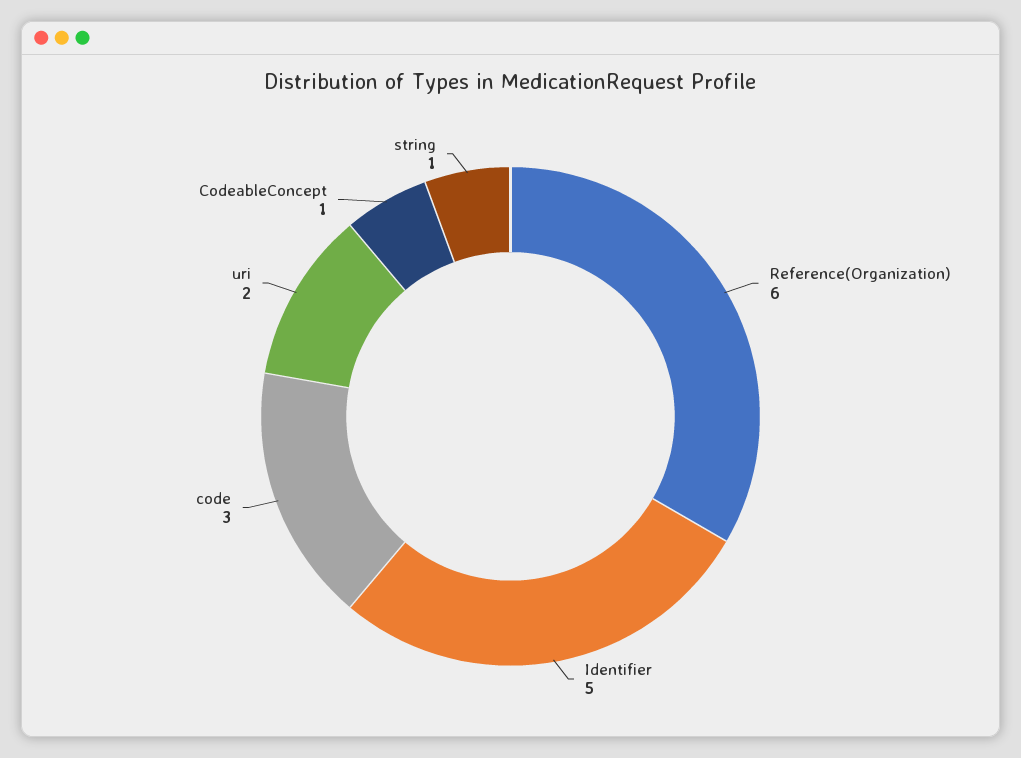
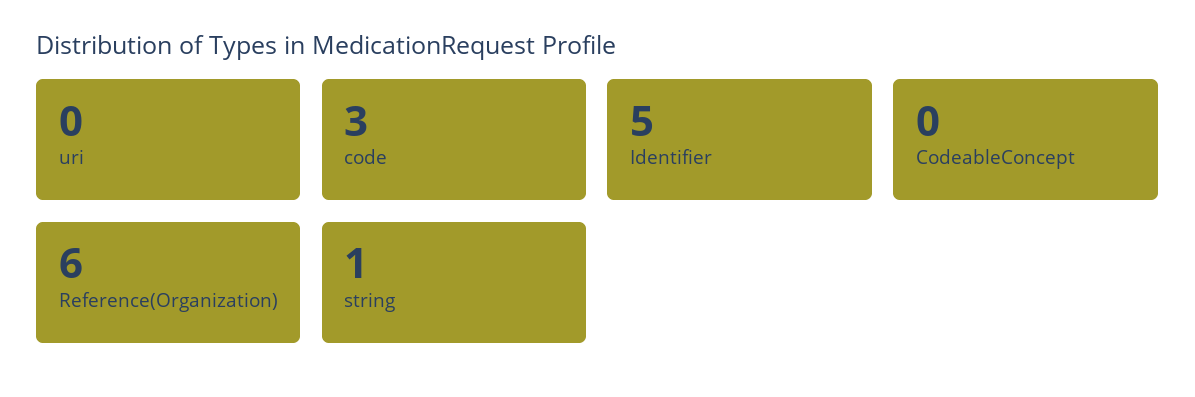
uri: 2 -> 0
CodeableConcept: 1 -> 0

